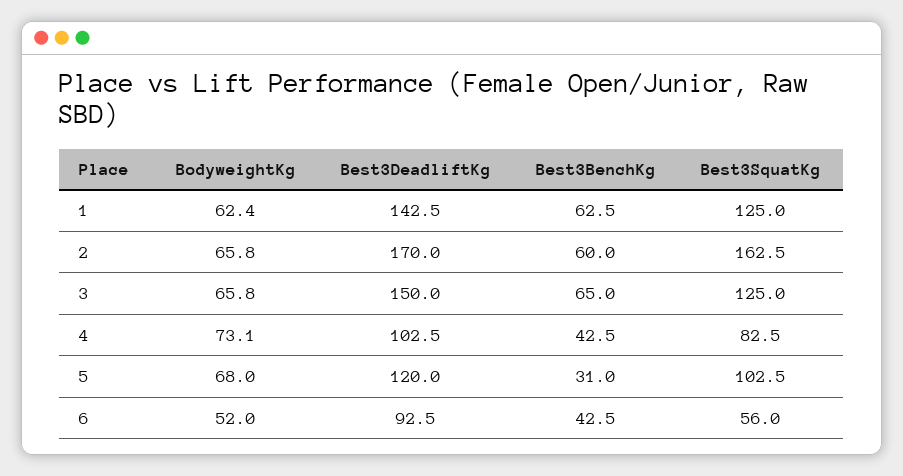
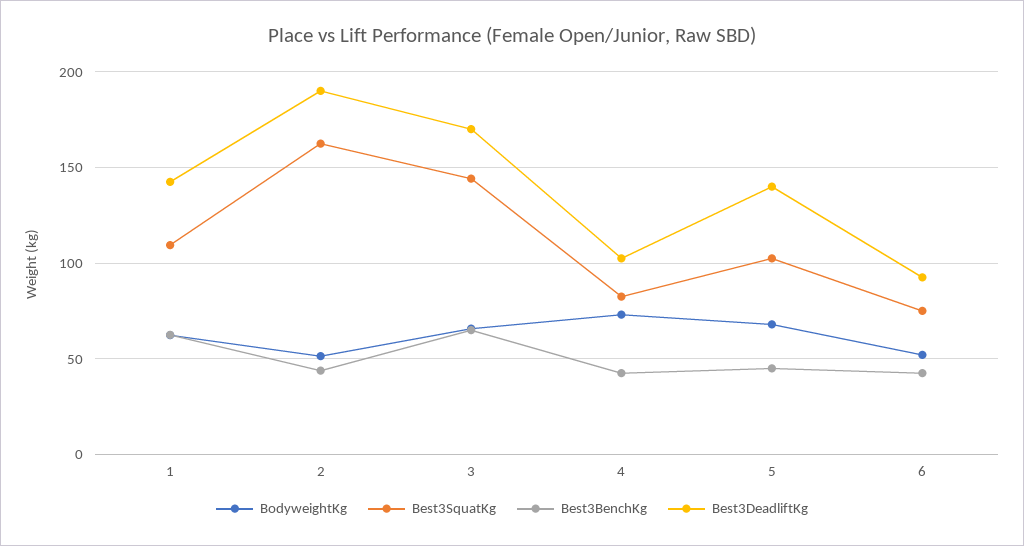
Best3SquatKg, 1: 125 -> 110
BodyweightKg, 2: 65.8 -> 50
Best3DeadliftKg, 2: 170 -> 190
Best3BenchKg, 2: 60 -> 45
Best3DeadliftKg, 3: 150 -> 170
Best3SquatKg, 3: 125 -> 145
Best3DeadliftKg, 5: 120 -> 140
Best3BenchKg, 5: 31 -> 45
Best3SquatKg, 6: 56 -> 75

